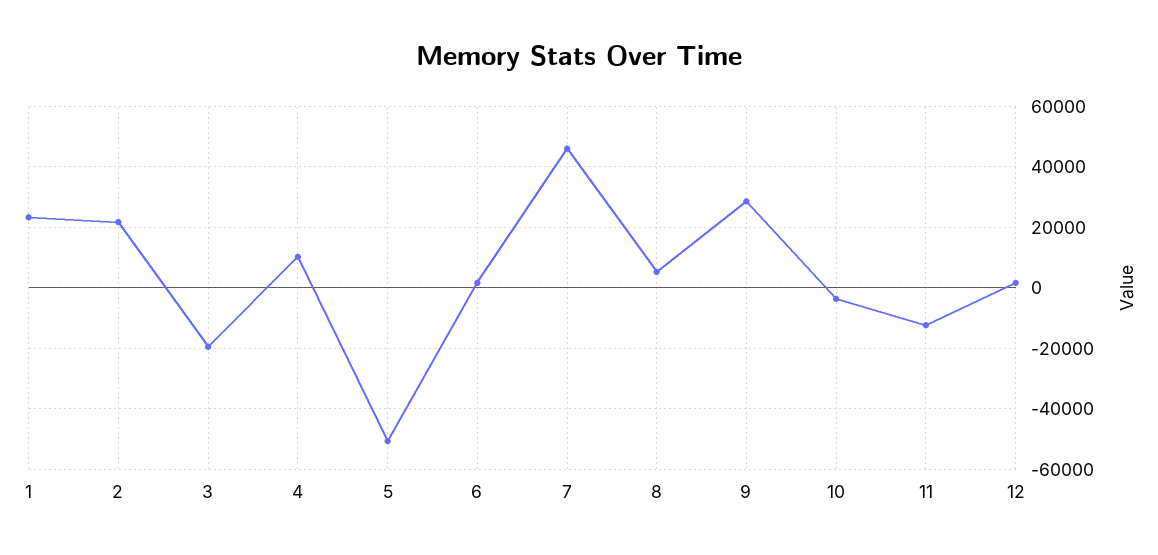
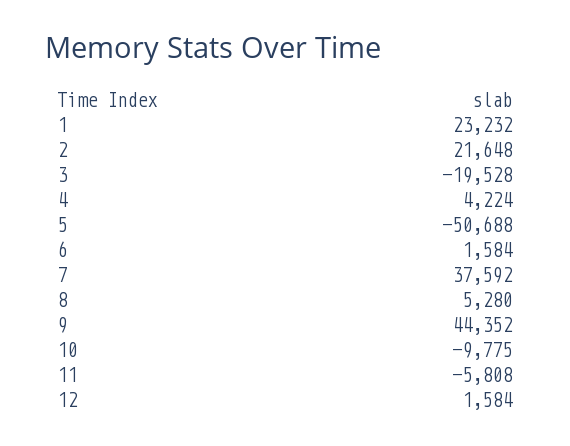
4: 10000 -> 4224
7: 46000 -> 37592
9: 28000 -> 44352
10: -4000 -> -9775
11: -12000 -> -5808

